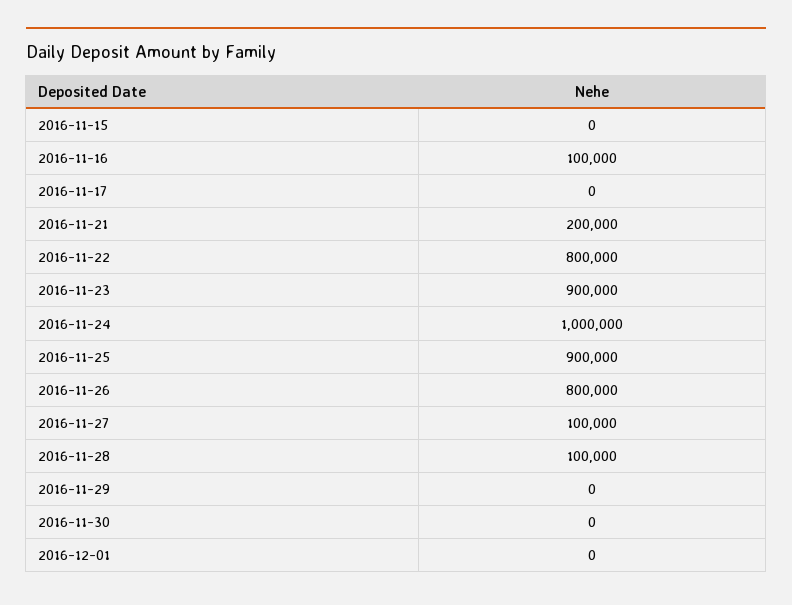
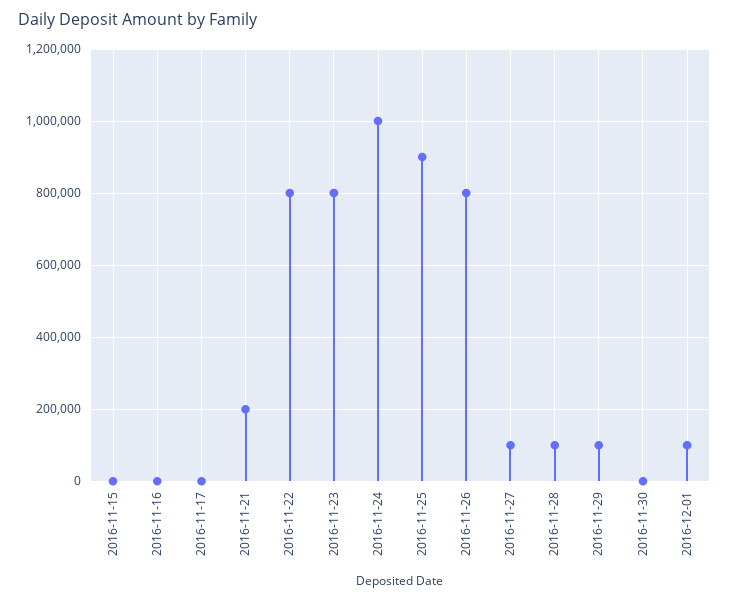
2016-11-16: 100000 -> 0
2016-11-23: 900000 -> 800000
2016-11-29: 0 -> 100000
2016-12-01: 0 -> 100000

